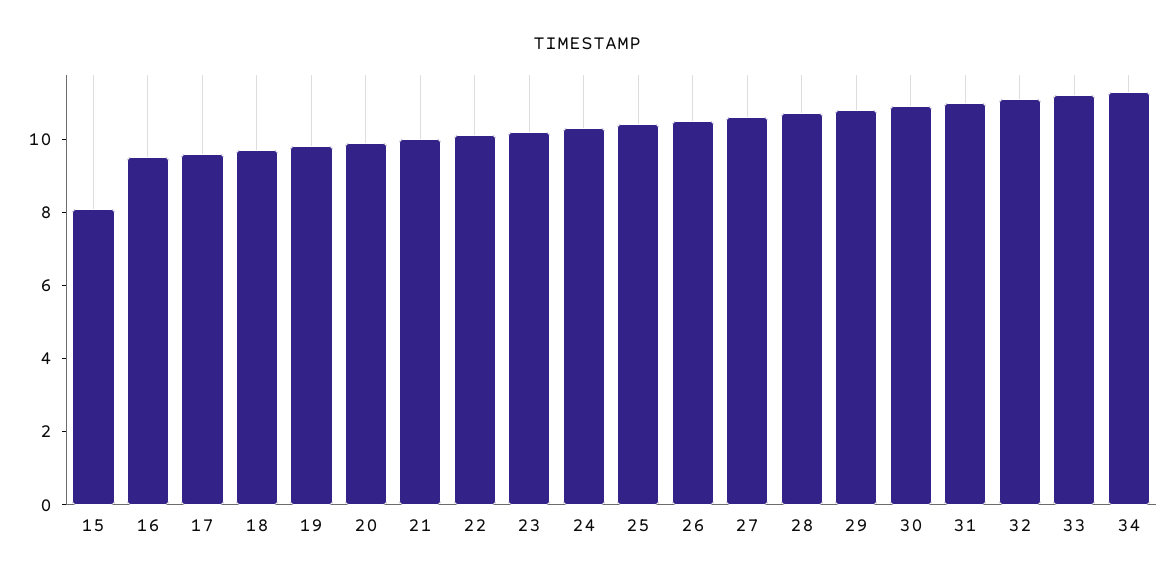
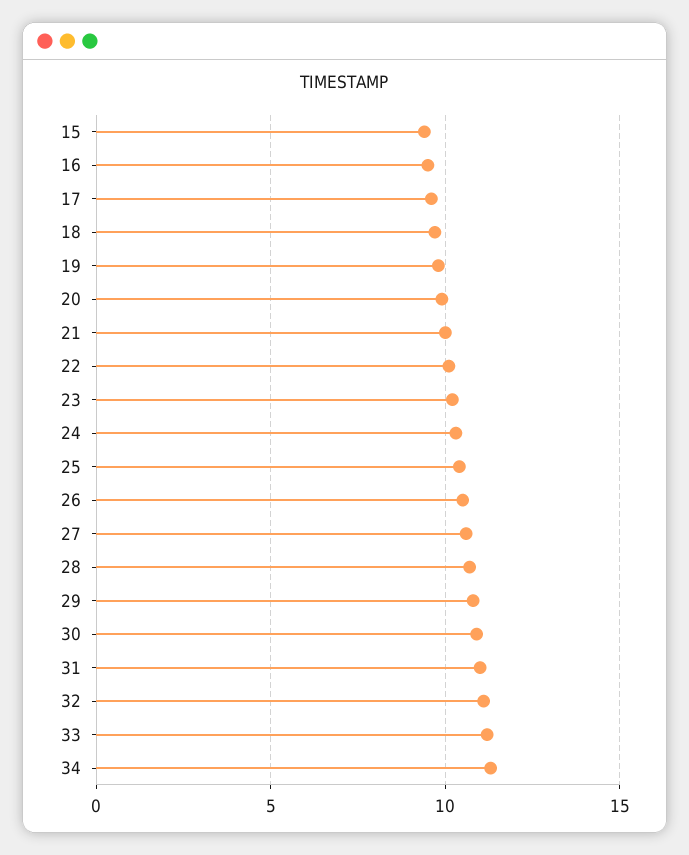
15: 8 -> 9.5

